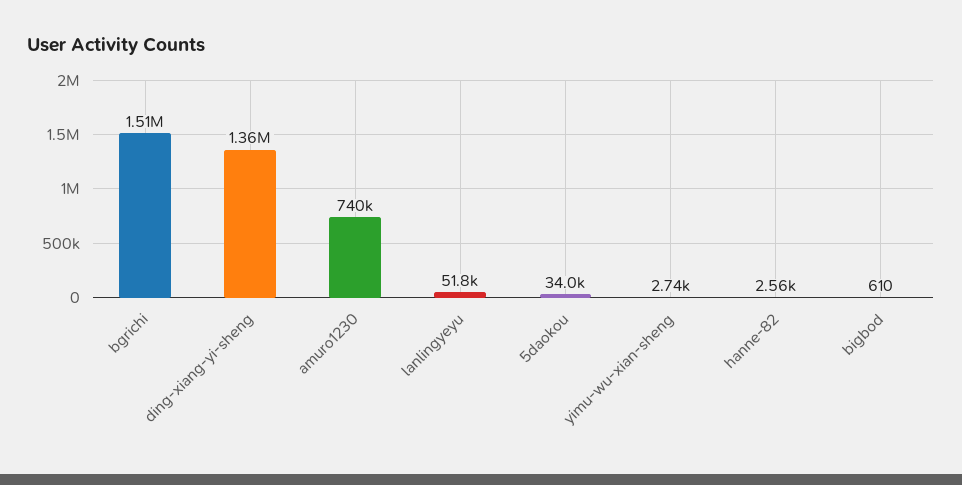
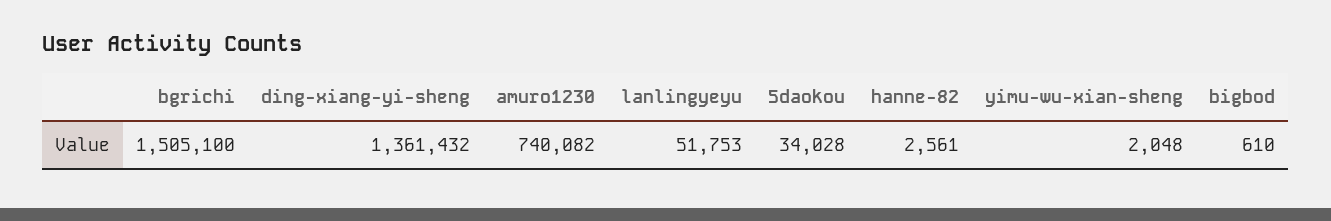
yimu-wu-xian-sheng: 2740 -> 2048

